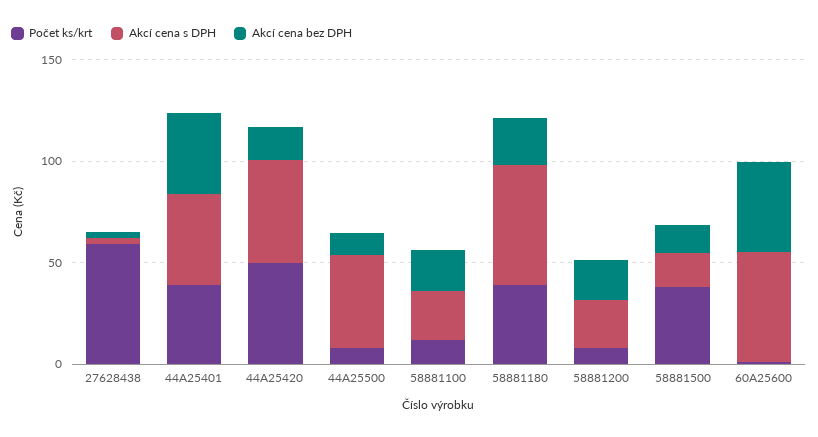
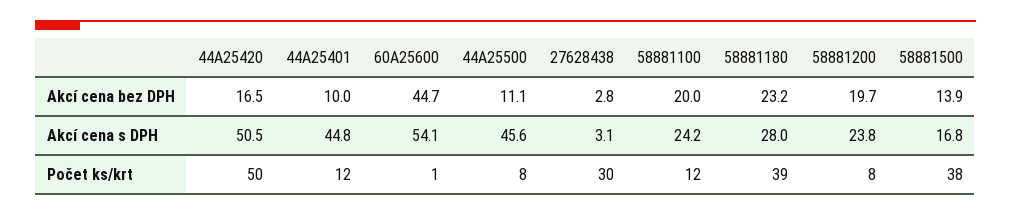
Počet ks/krt, 27628438: 60 -> 30
Počet ks/krt, 44A25401: 40 -> 12
Akcí cena bez DPH, 44A25401: 40 -> 10
Akcí cena s DPH, 58881180: 60 -> 28

